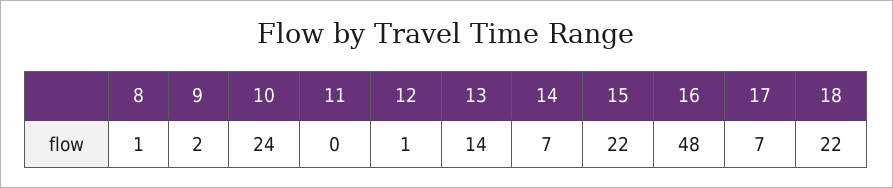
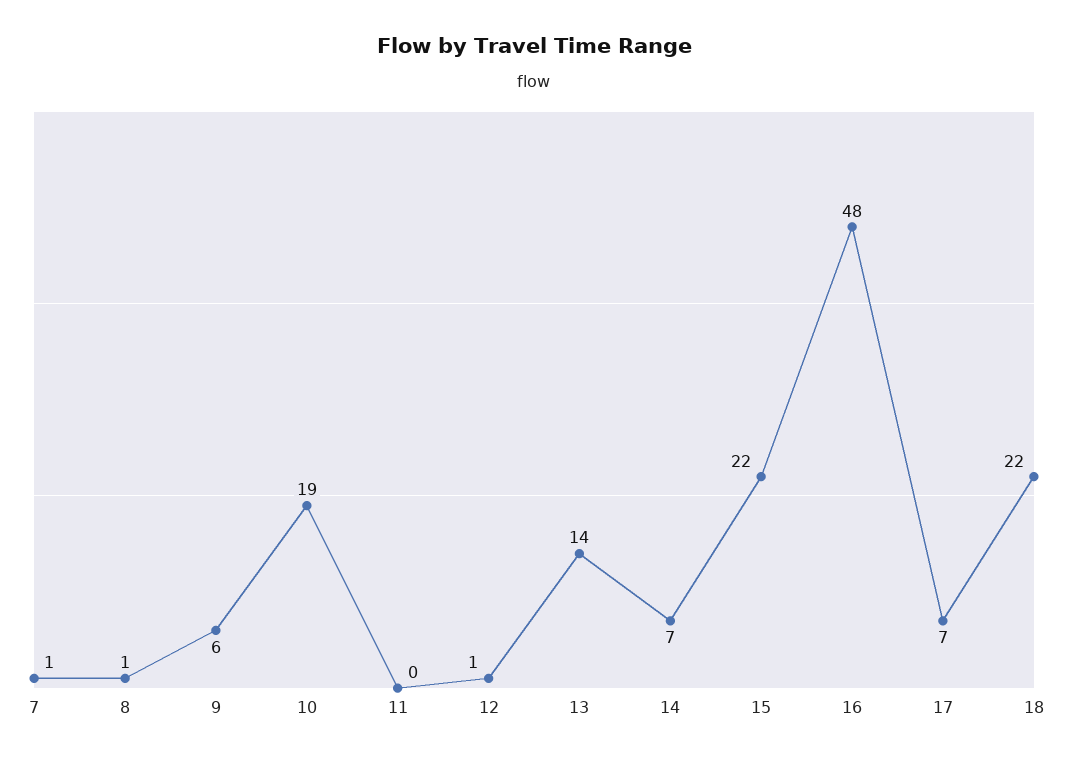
9: 2 -> 6
10: 24 -> 19
7: none -> 1

